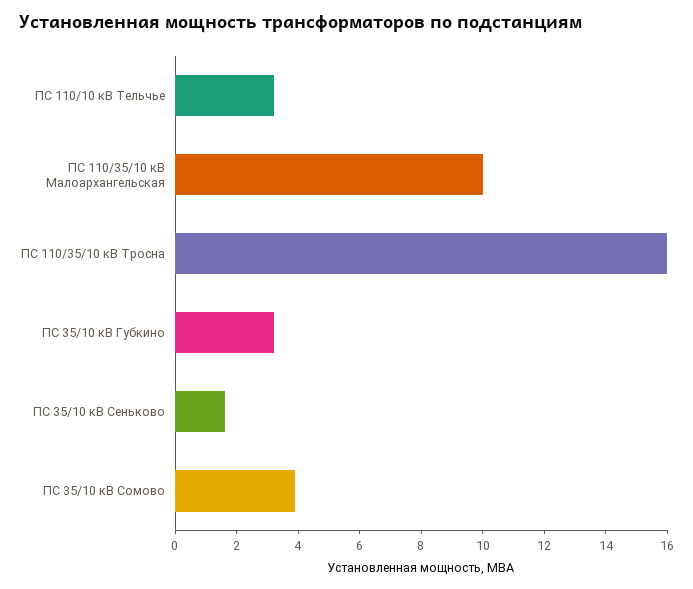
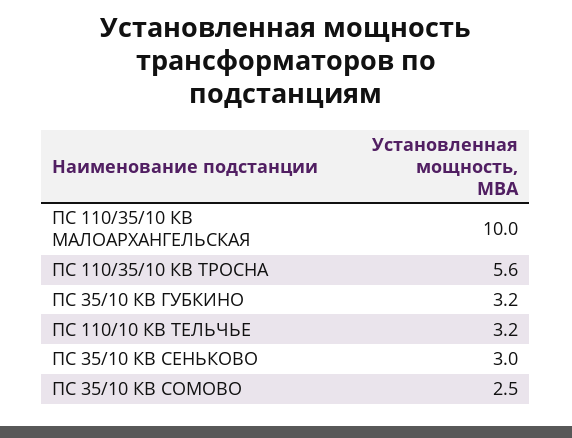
ПС 110/35/10 кВ Тросна: 16 -> 5.6
ПС 35/10 кВ Сеньково: 1.5 -> 3
ПС 35/10 кВ Сомово: 4 -> 2.5

